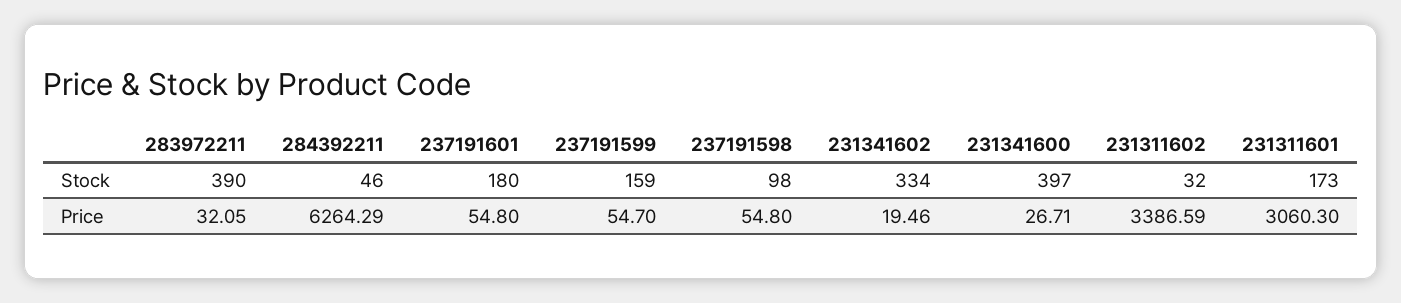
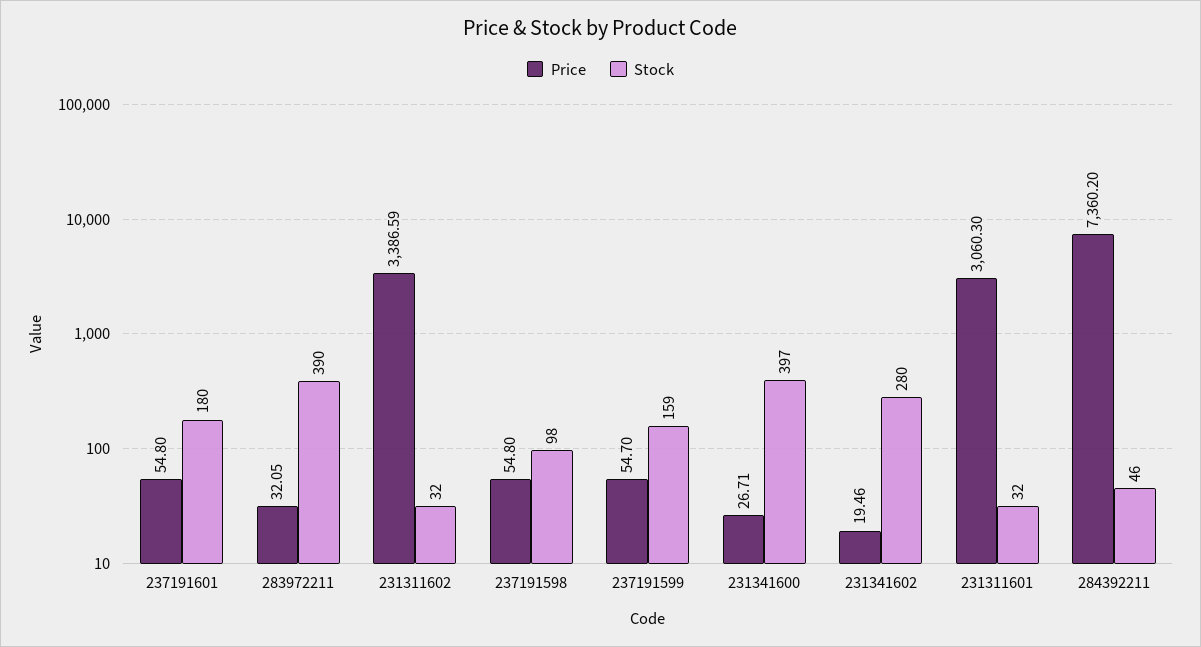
Stock, 231341602: 334 -> 280
Stock, 231311601: 173 -> 32
Price, 284392211: 6264.29 -> 7360.2

